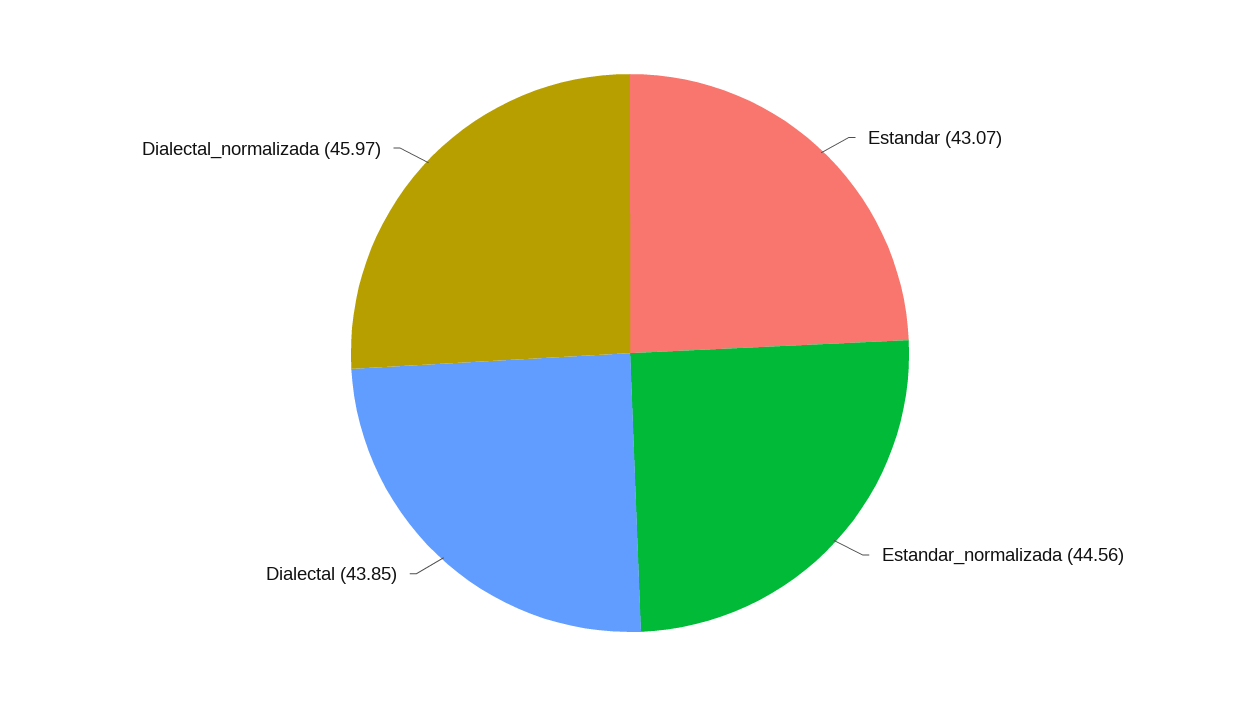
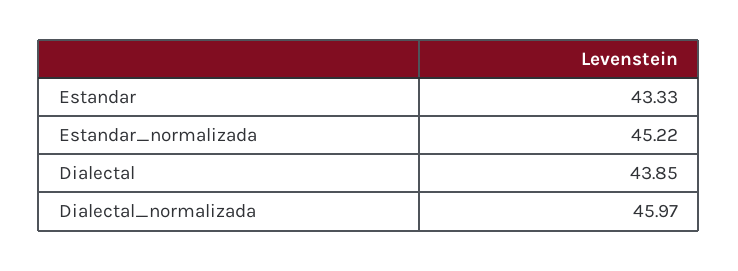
Estandar: 43.07 -> 43.33
Estandar_normalizada: 44.56 -> 45.22

